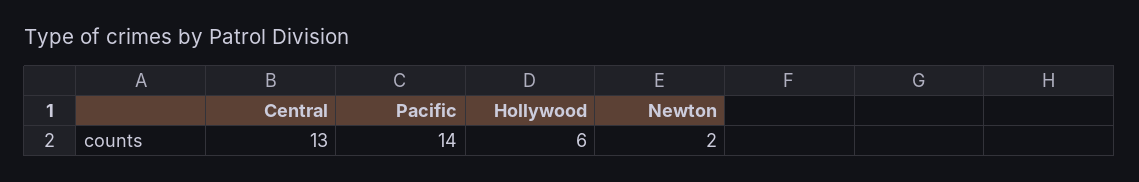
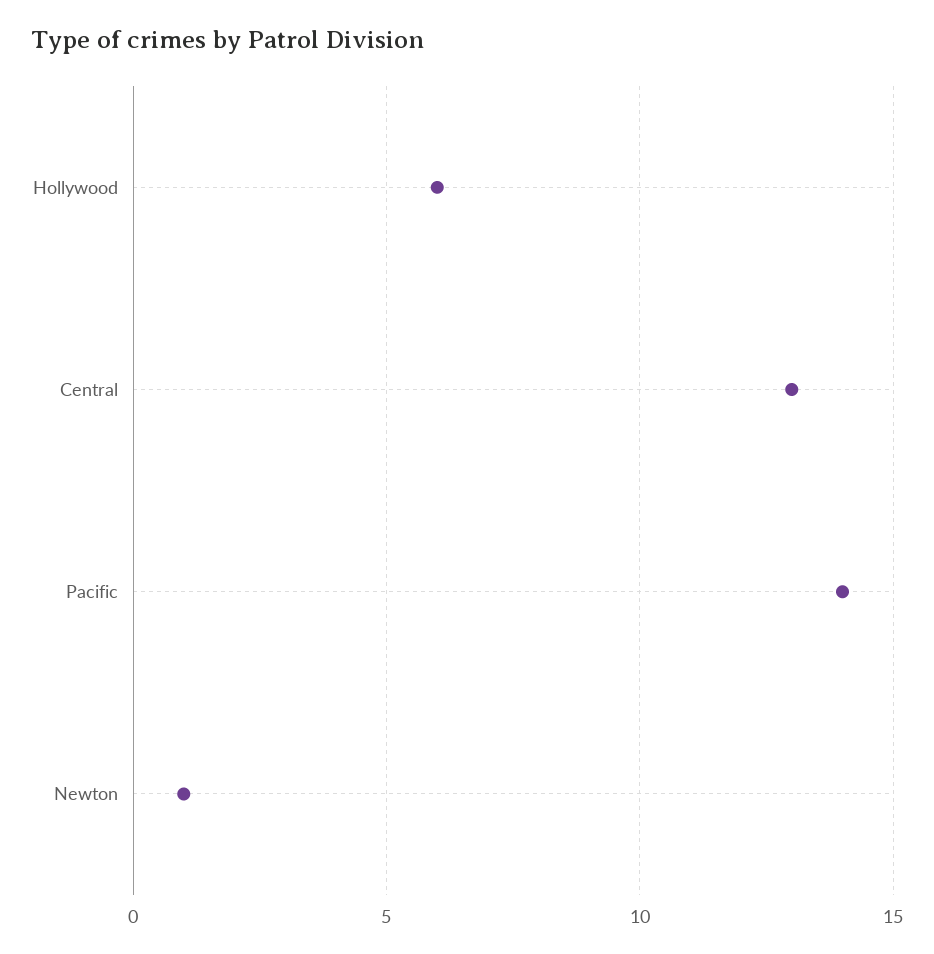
Newton: 2 -> 1

